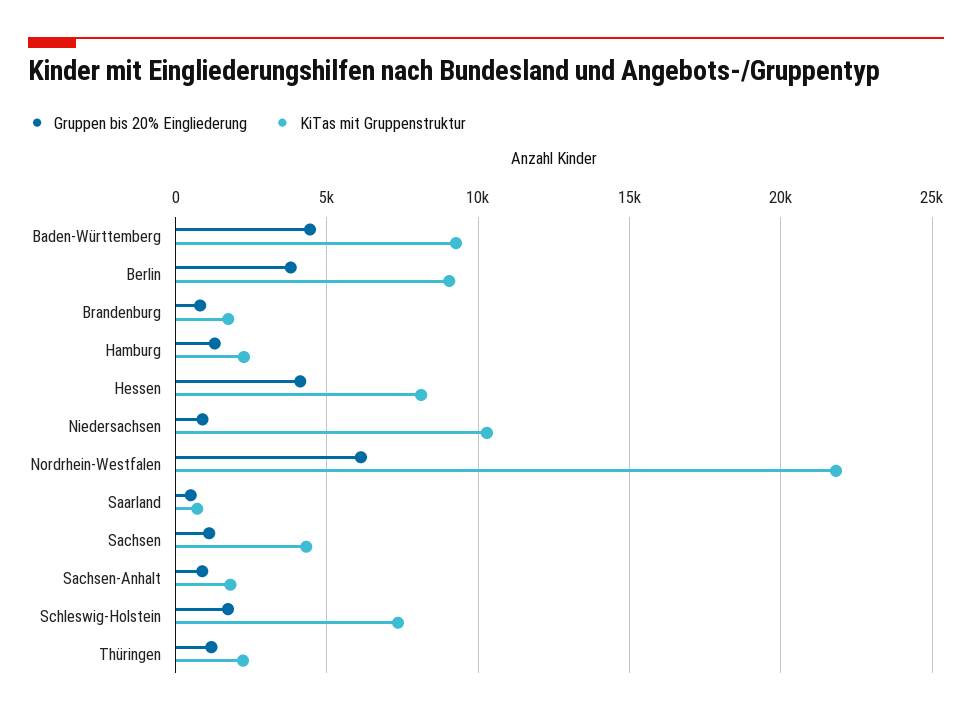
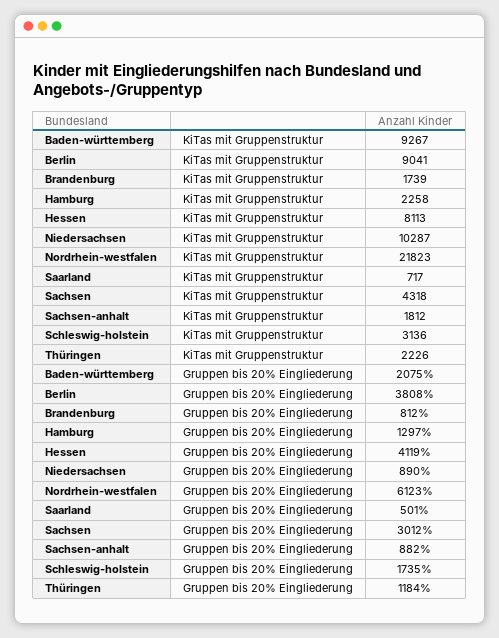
Gruppen bis 20% Eingliederung, Baden-Württemberg: 4500 -> 2075
Gruppen bis 20% Eingliederung, Sachsen: 1000 -> 3012
KiTas mit Gruppenstruktur, Schleswig-Holstein: 7500 -> 3136

